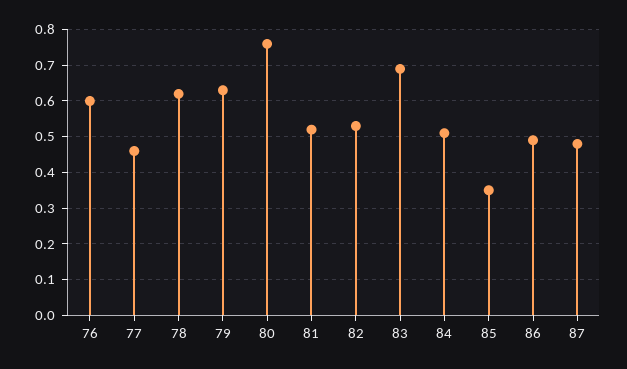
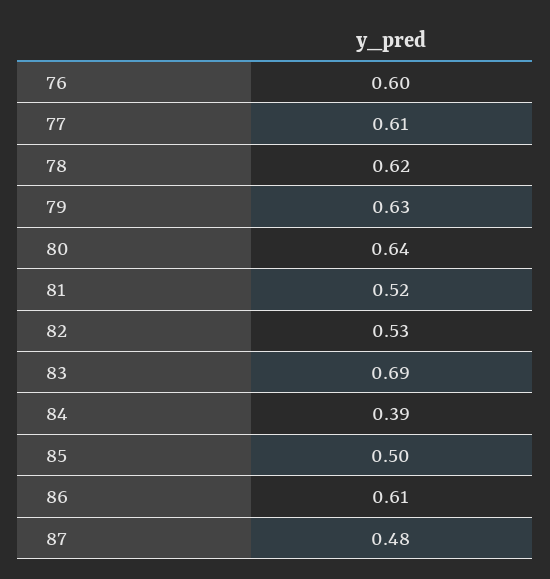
77: 0.45 -> 0.61
80: 0.75 -> 0.64
84: 0.5 -> 0.39
85: 0.35 -> 0.5
86: 0.5 -> 0.61

